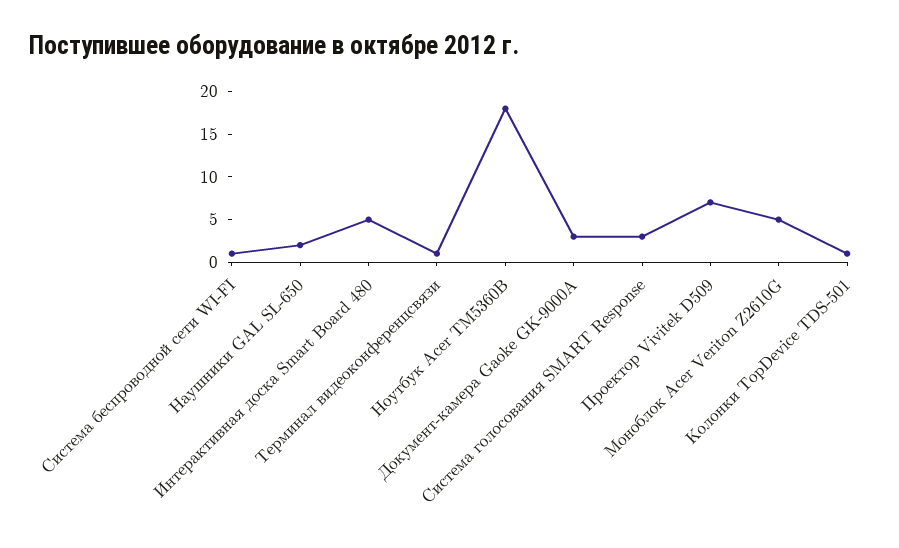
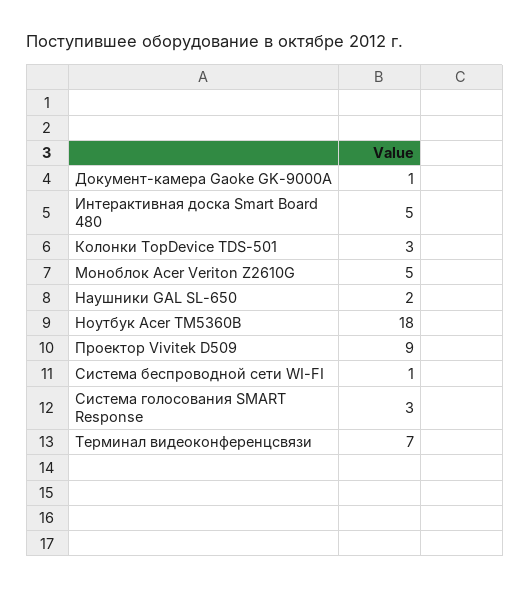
Терминал видеоконференцсвязи: 1 -> 7
Документ-камера Gaoke GK-9000A: 3 -> 1
Проектор Vivitek D509: 7 -> 9
Колонки TopDevice TDS-501: 1 -> 3

